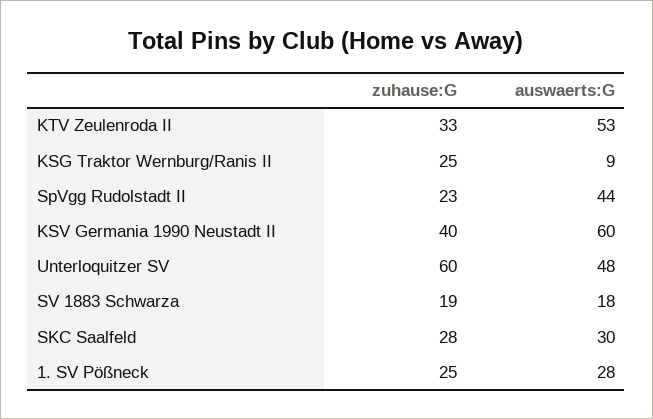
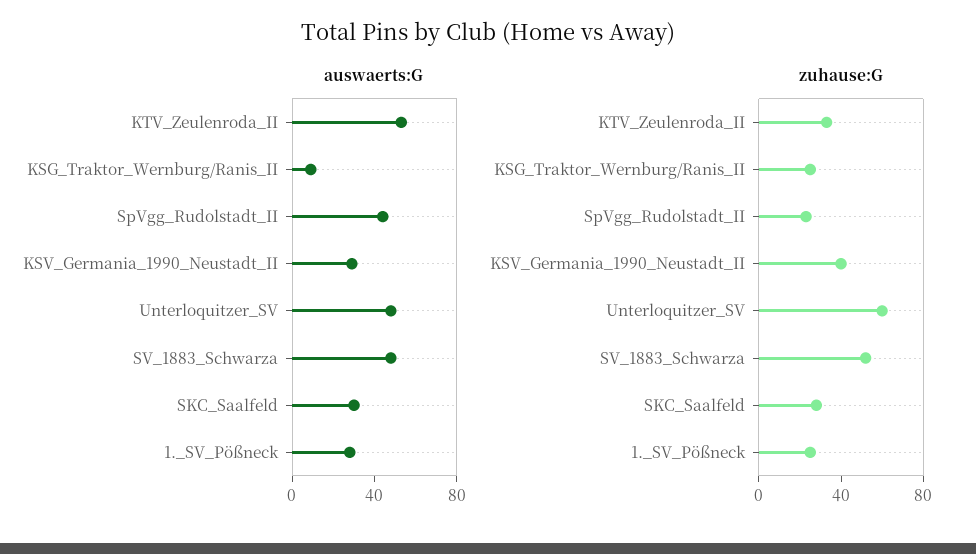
auswaerts:G, KSV Germania 1990 Neustadt II: 60 -> 30
zuhause:G, SV 1883 Schwarza: 19 -> 50
auswaerts:G, SV 1883 Schwarza: 18 -> 50

